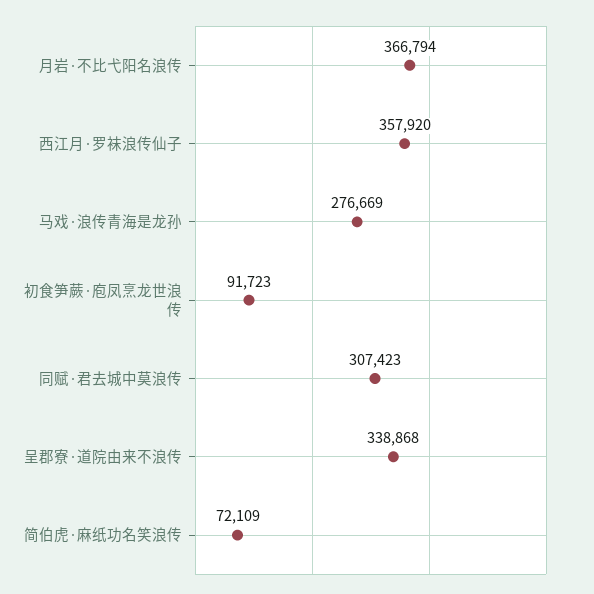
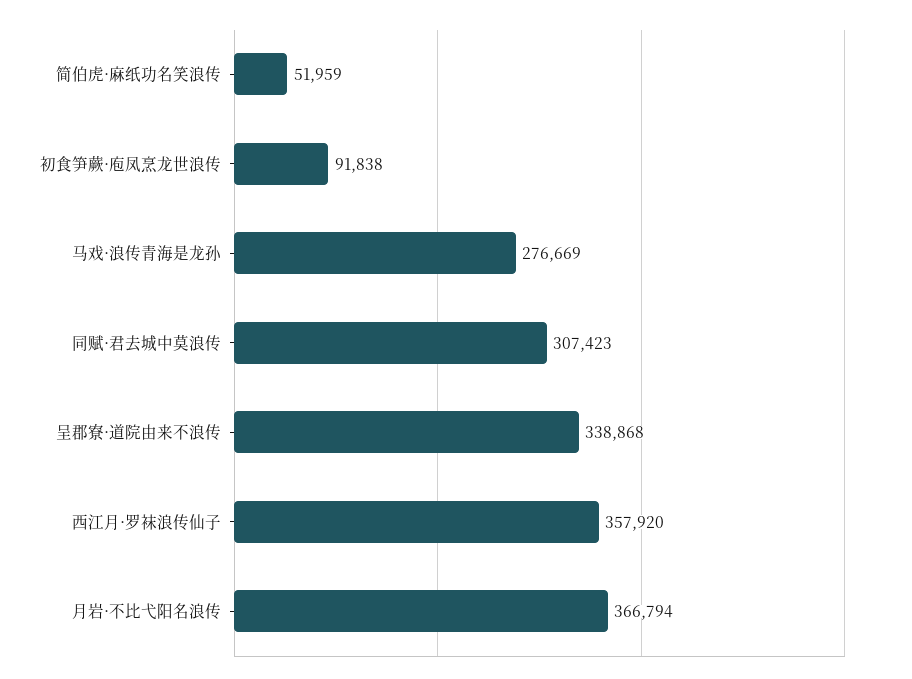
初食笋蕨·庖凤烹龙世浪传: 91723 -> 91838
简伯虎·麻纸功名笑浪传: 72109 -> 51959

